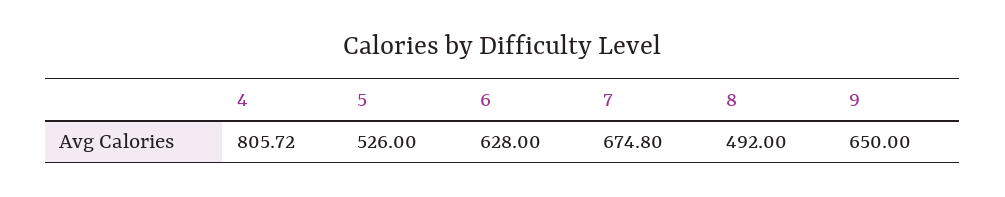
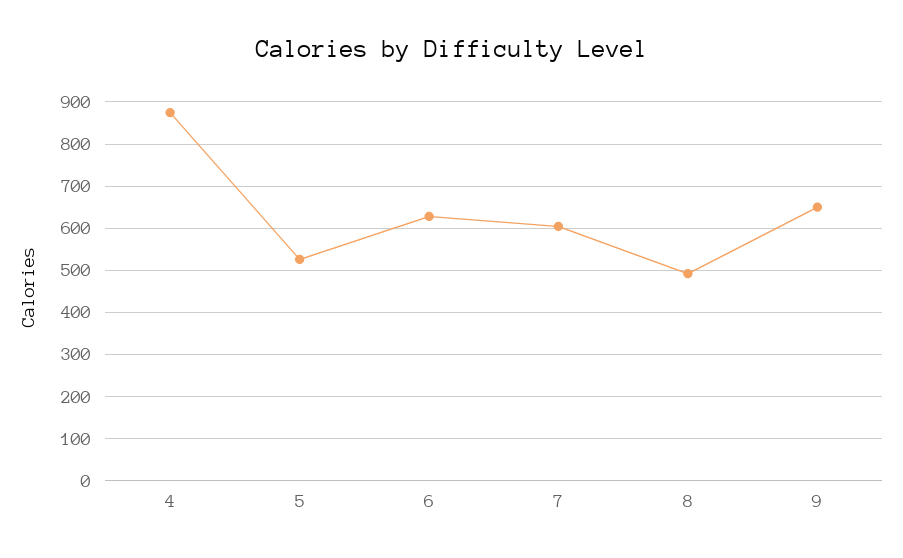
4: 805.72 -> 880
7: 674.8 -> 600

